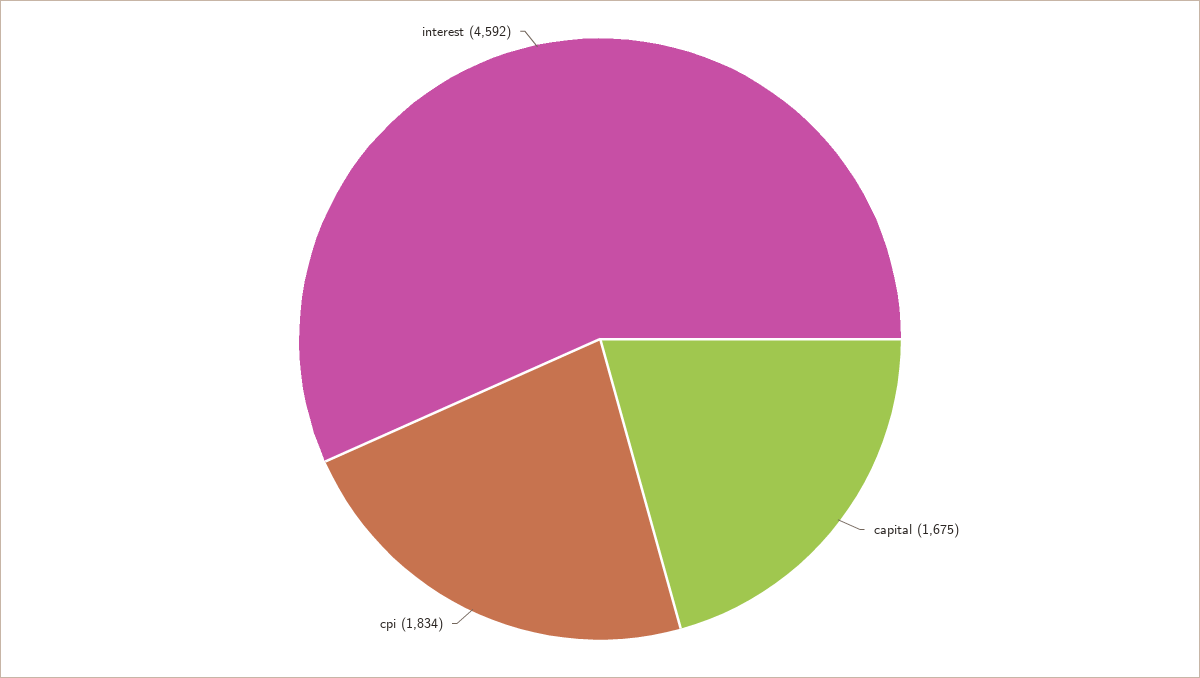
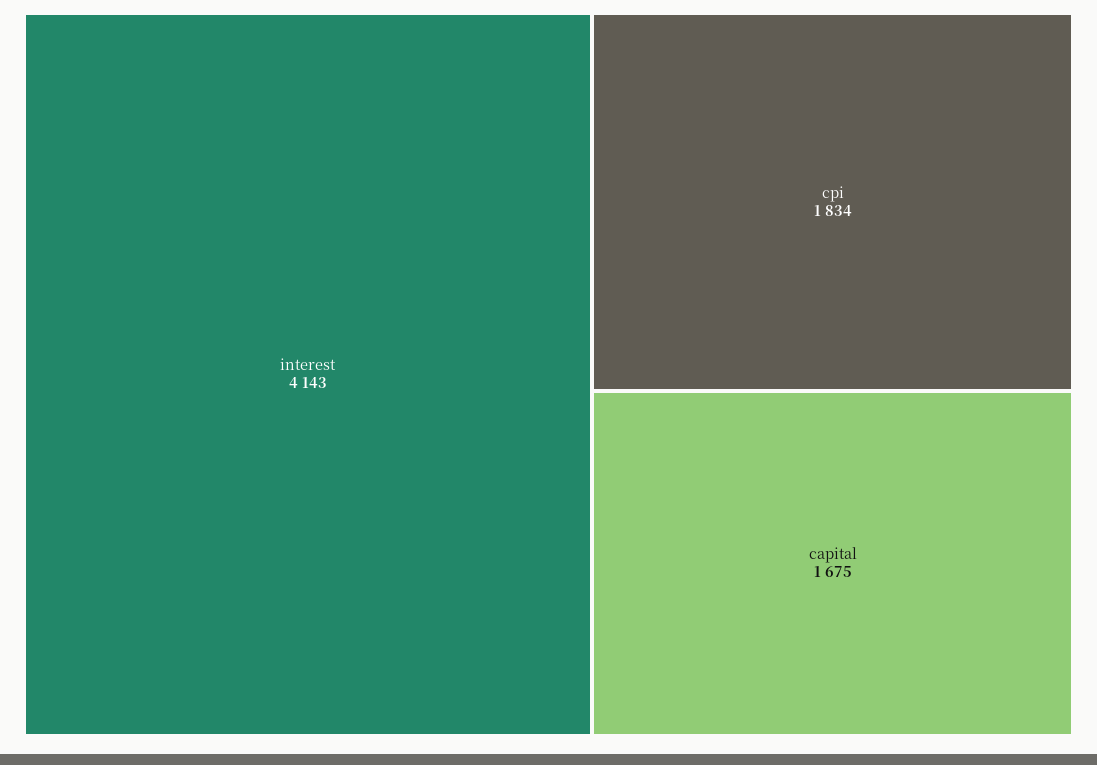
interest: 4592 -> 4143

